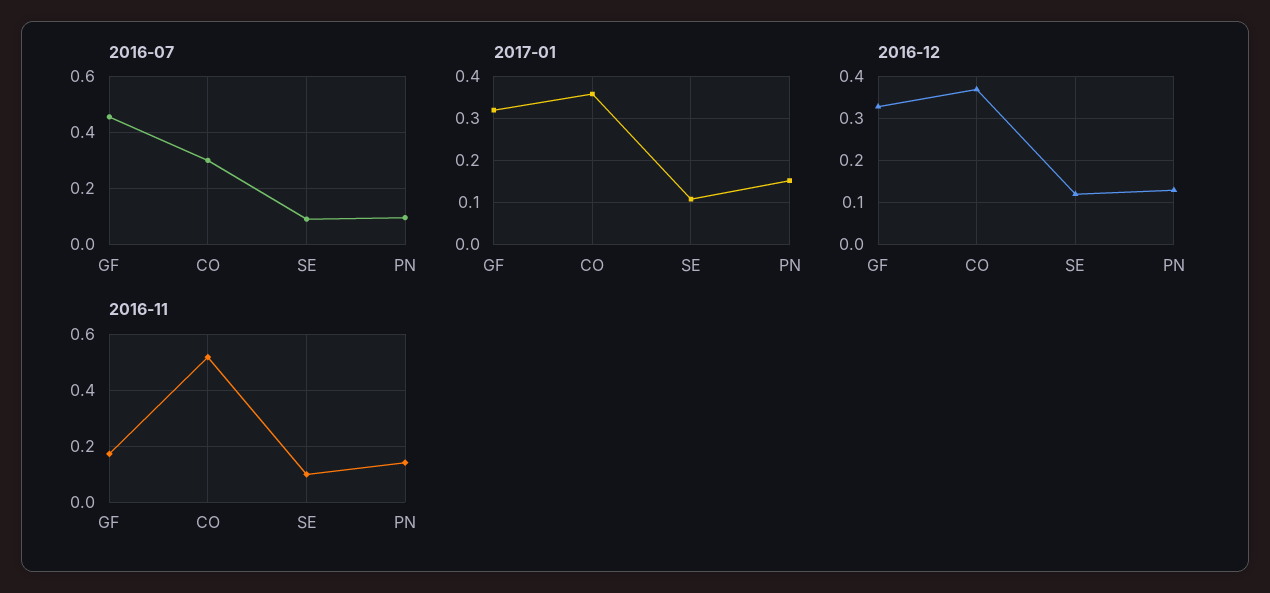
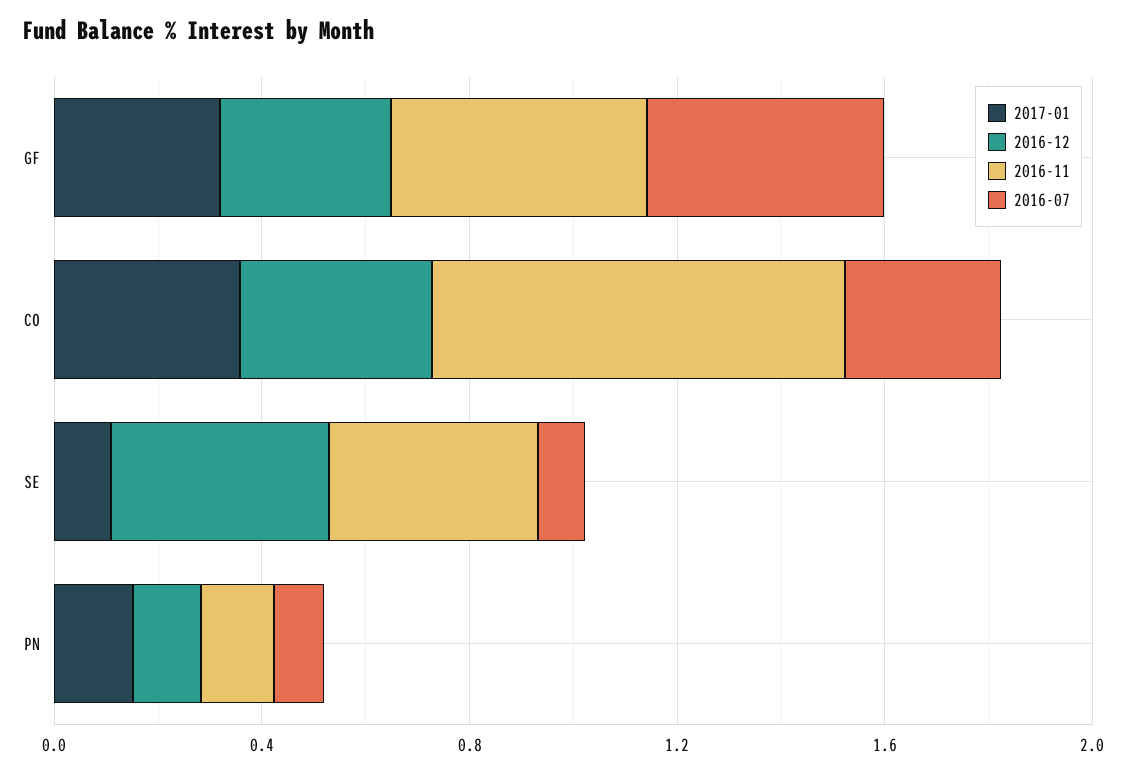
2016-12, SE: 0.12 -> 0.4
2016-11, GF: 0.175 -> 0.5
2016-11, CO: 0.525 -> 0.8
2016-11, SE: 0.1 -> 0.4

